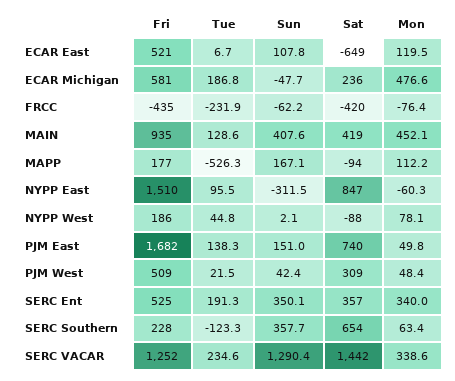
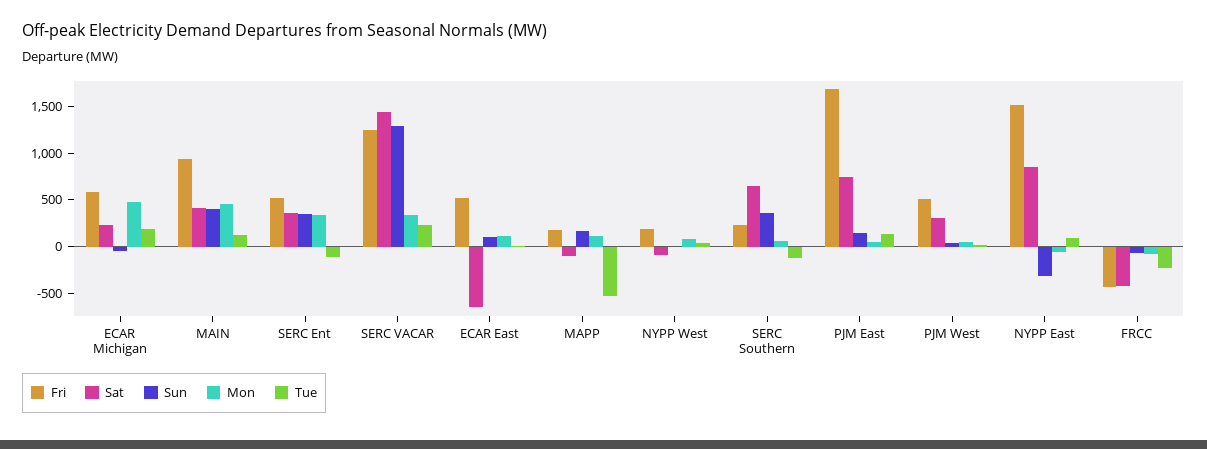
Tue, SERC Ent: 191.3 -> -100

